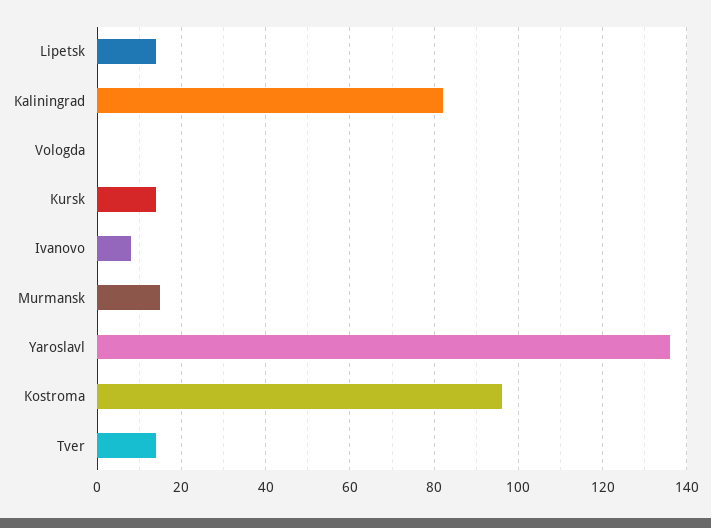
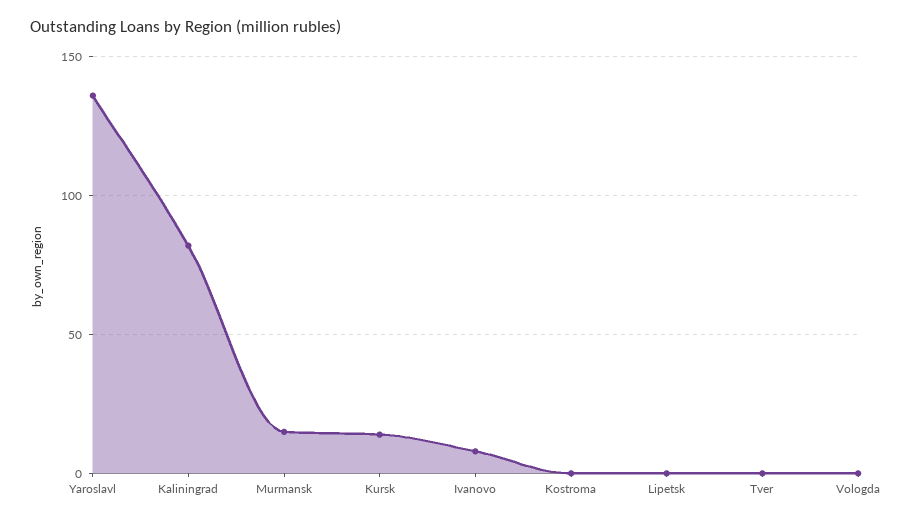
Lipetsk: 15 -> 0
Kostroma: 95 -> 0
Tver: 15 -> 0

